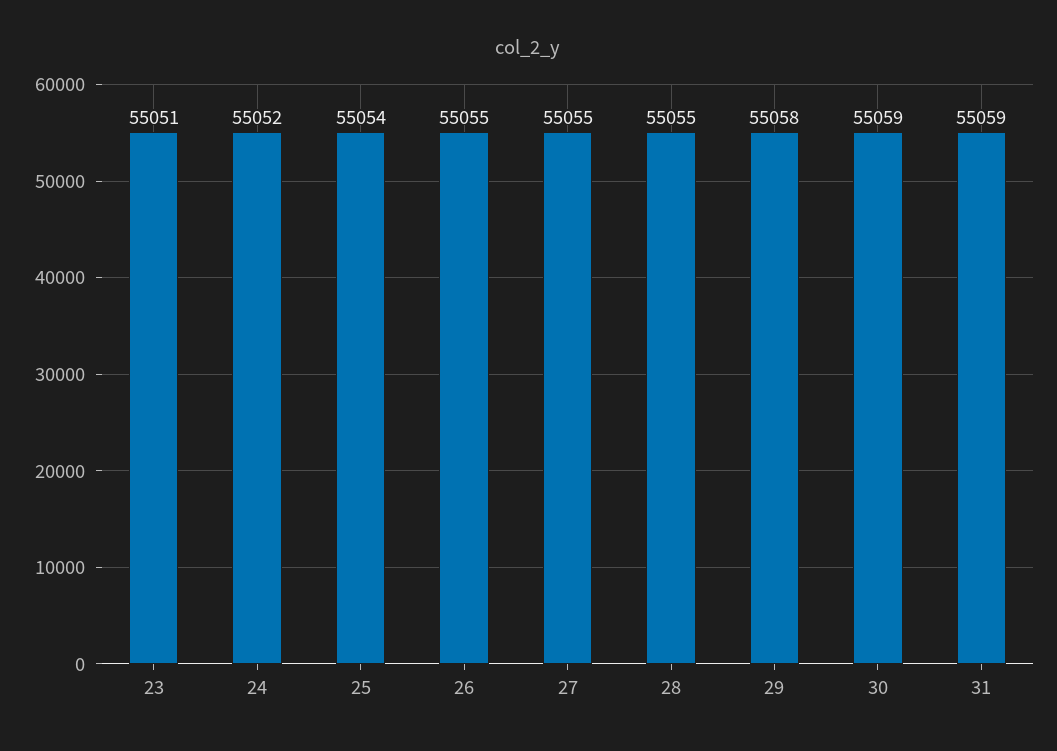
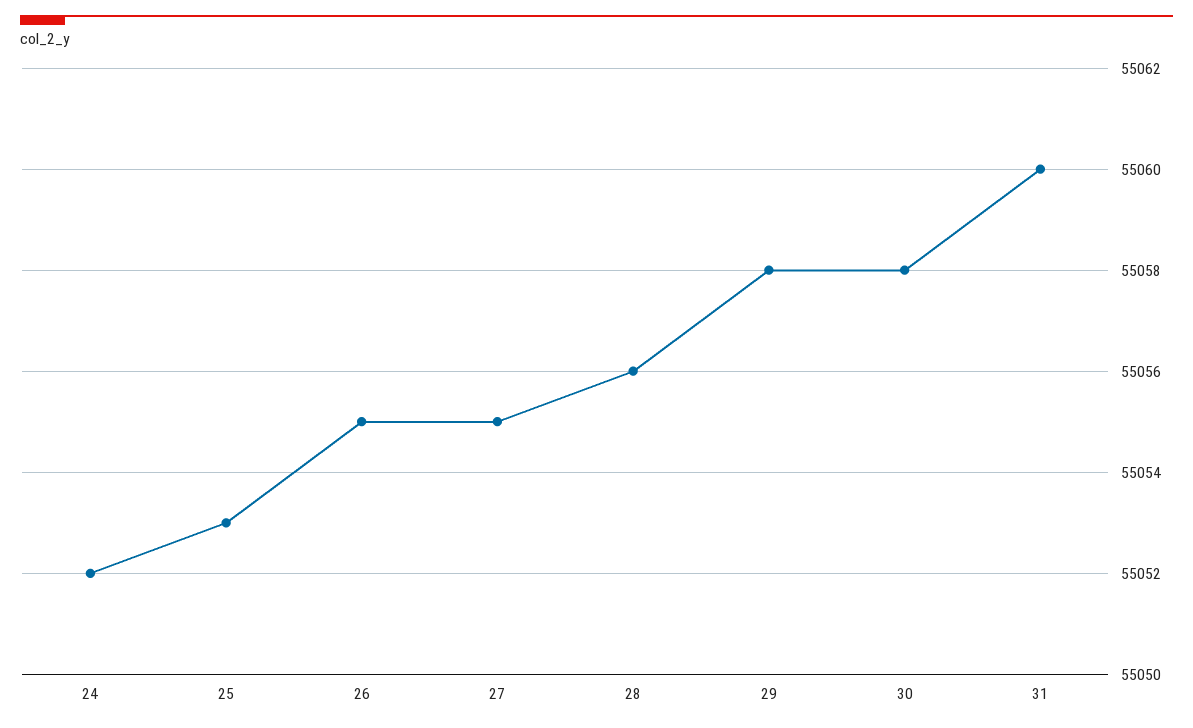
23: 55051 -> none
25: 55054 -> 55053
28: 55055 -> 55056
30: 55059 -> 55058
31: 55059 -> 55060

